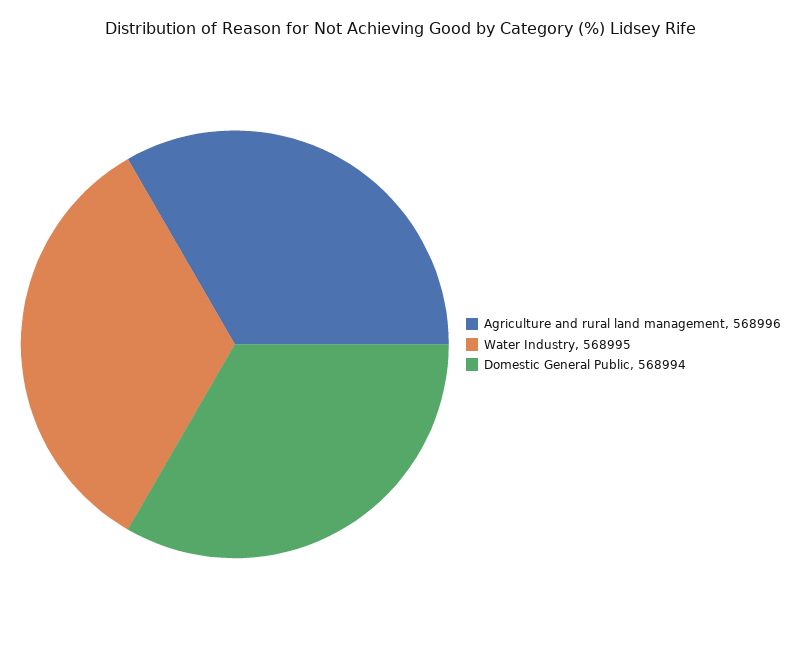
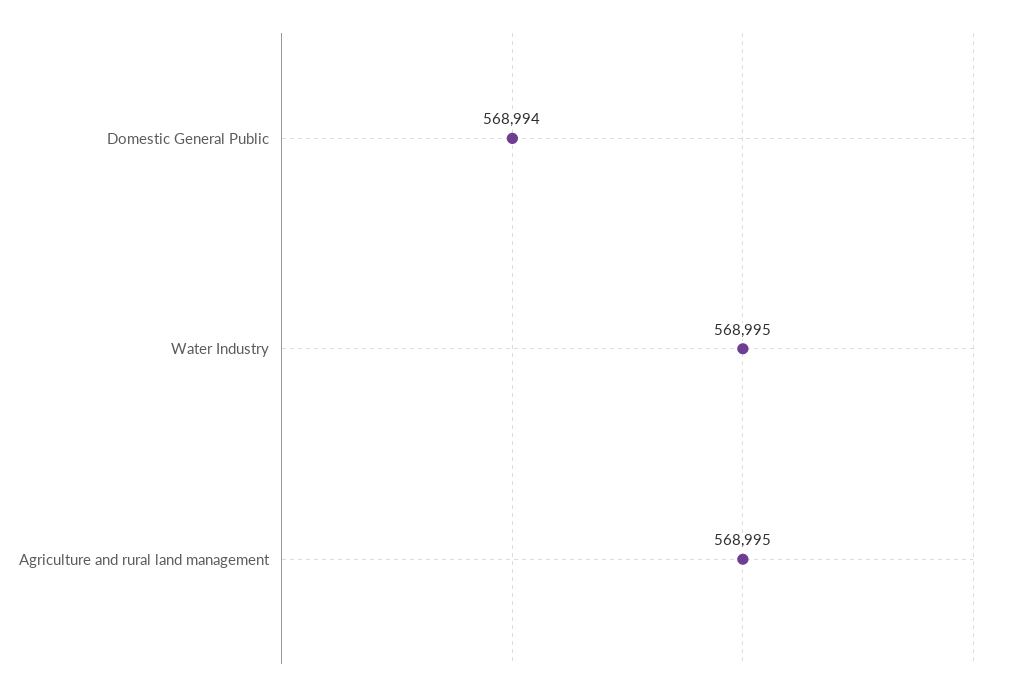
Agriculture and rural land management: 568996 -> 568995

